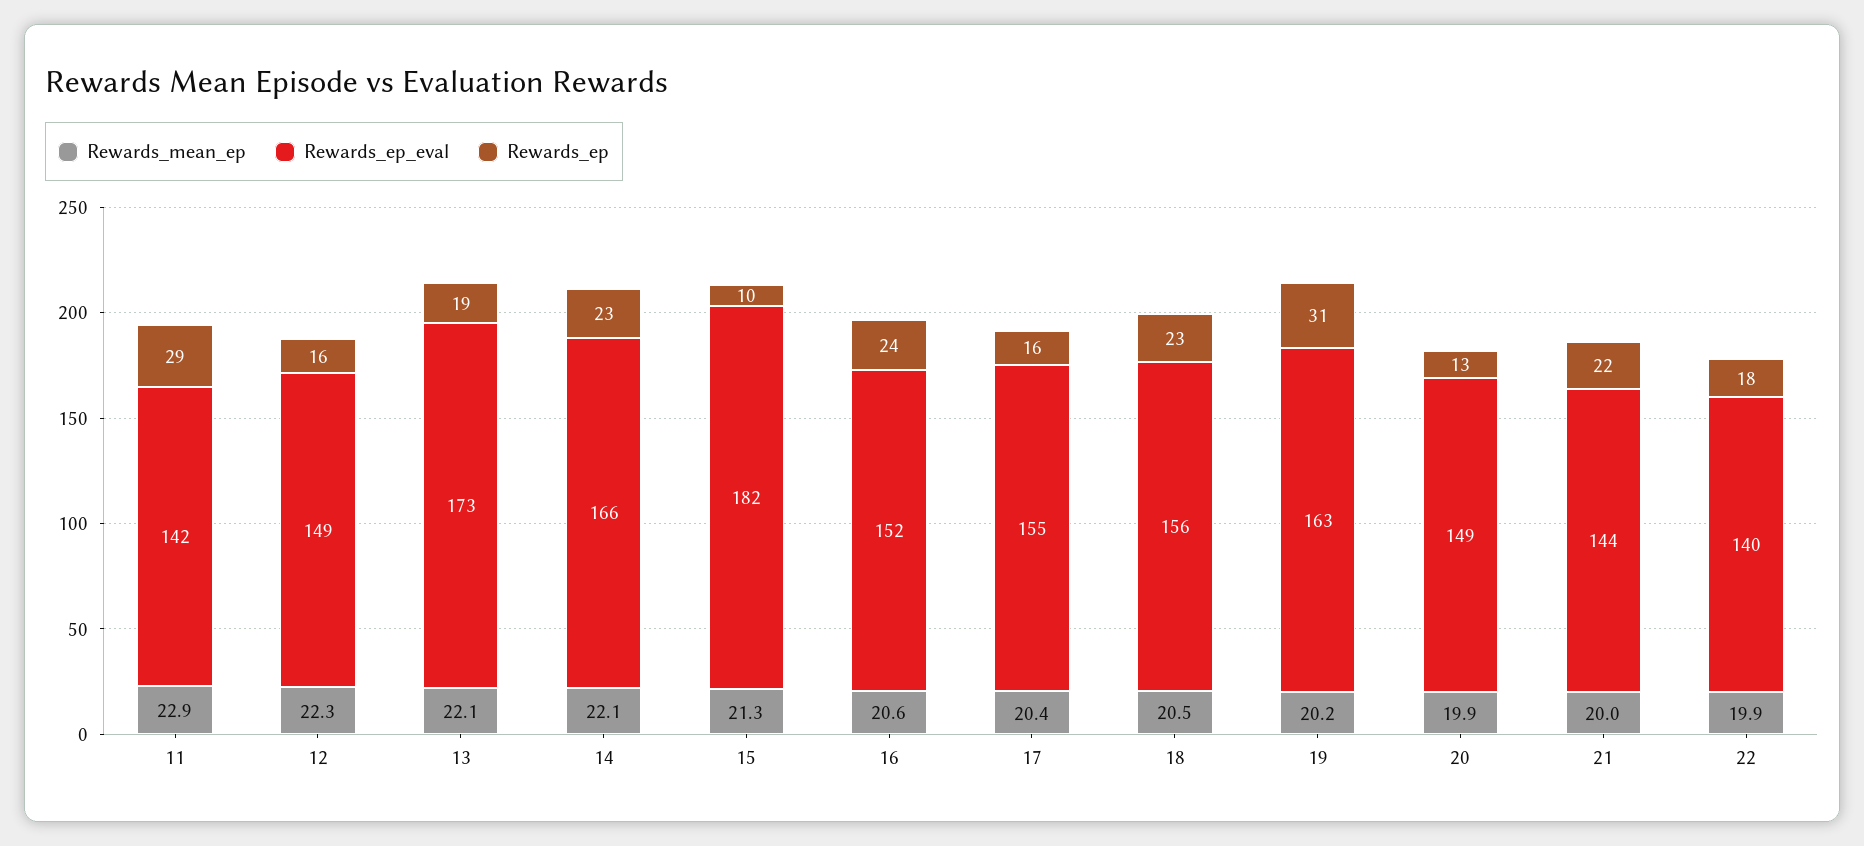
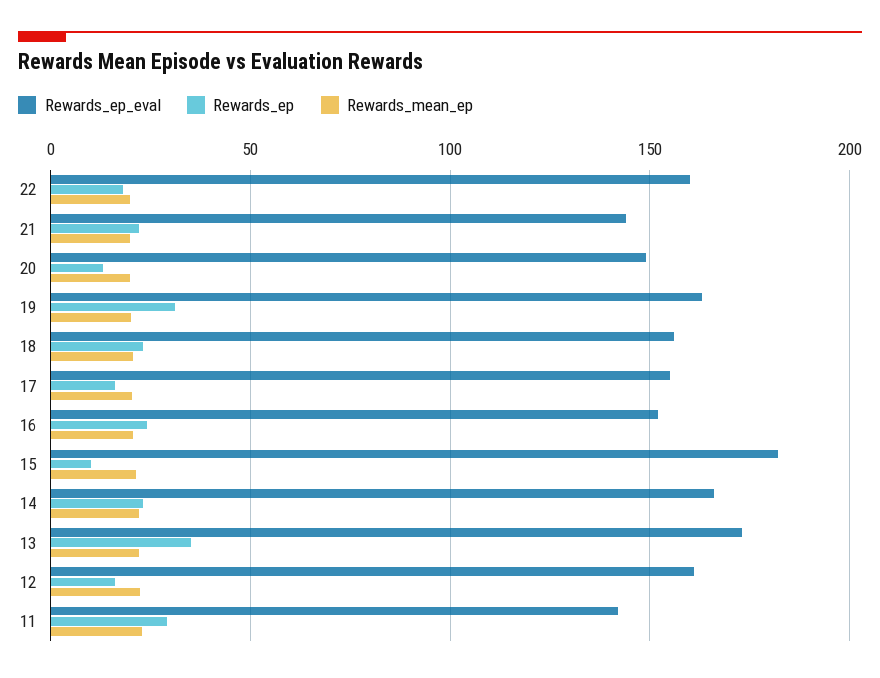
Rewards_ep_eval, 12: 149 -> 160
Rewards_ep, 13: 19 -> 35
Rewards_ep_eval, 22: 140 -> 160

